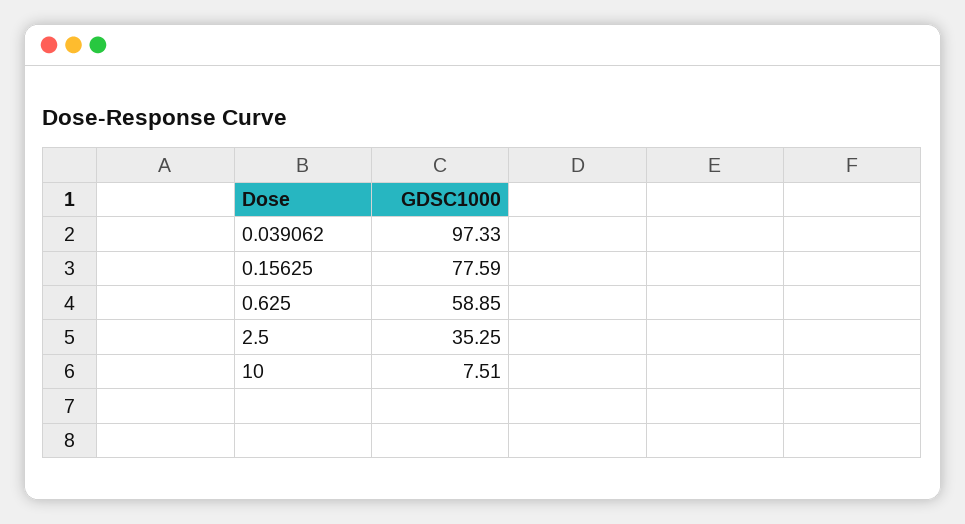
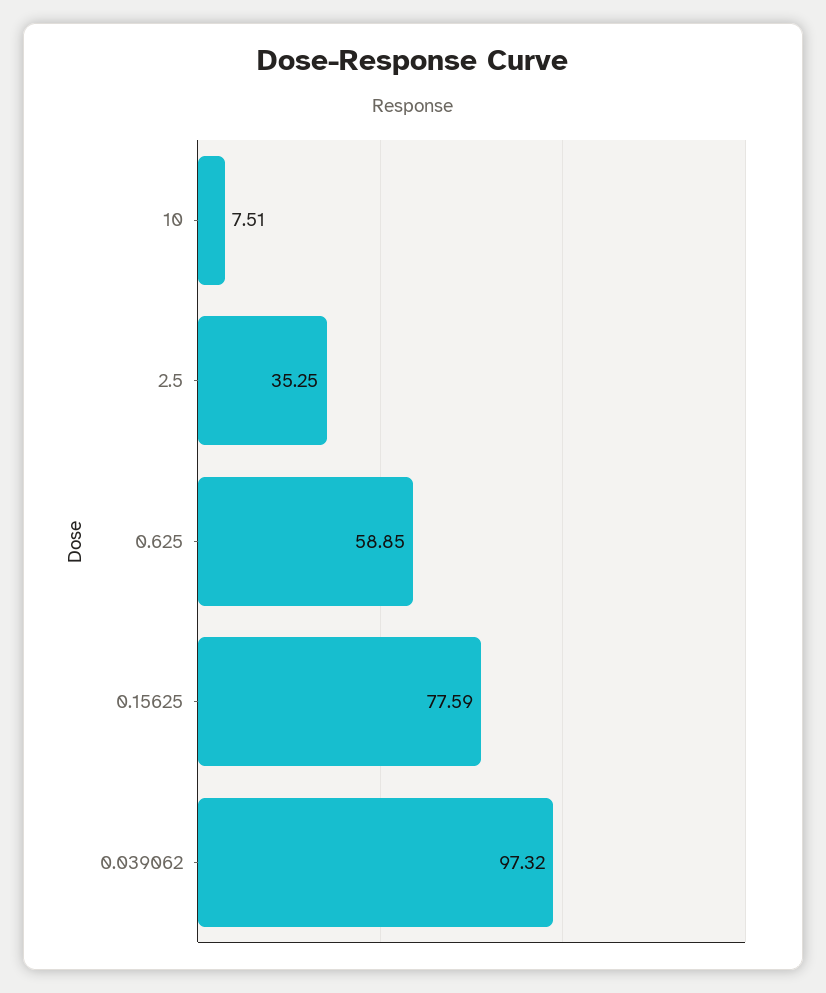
0.039062: 97.33 -> 97.32

